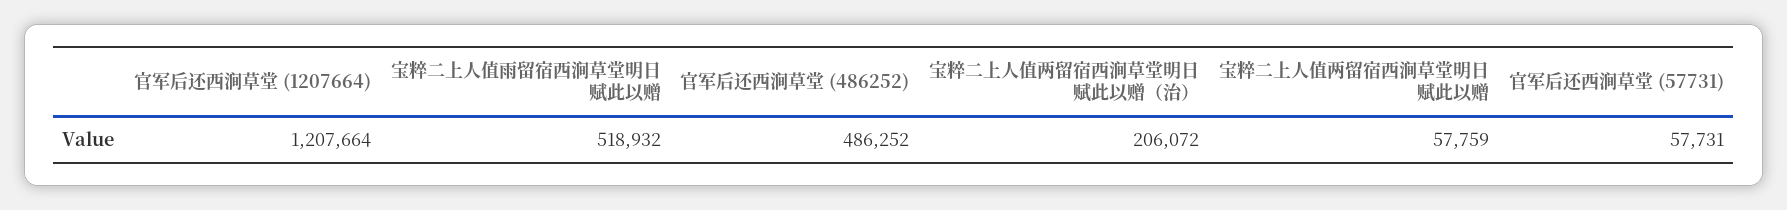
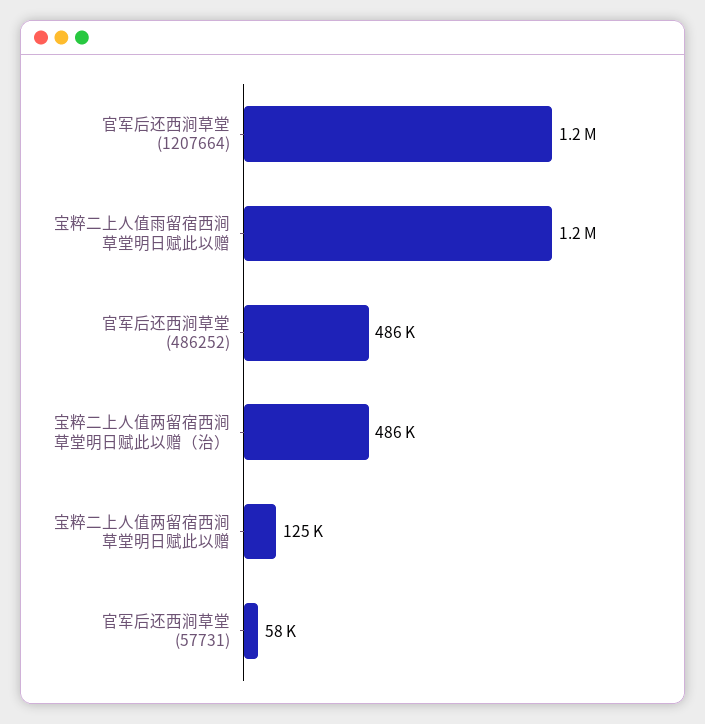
宝粹二上人值雨留宿西涧草堂明日赋此以赠: 518932 -> 1200000
宝粹二上人值两留宿西涧草堂明日赋此以赠（治）: 206072 -> 486000
宝粹二上人值两留宿西涧草堂明日赋此以赠: 57759 -> 125000

